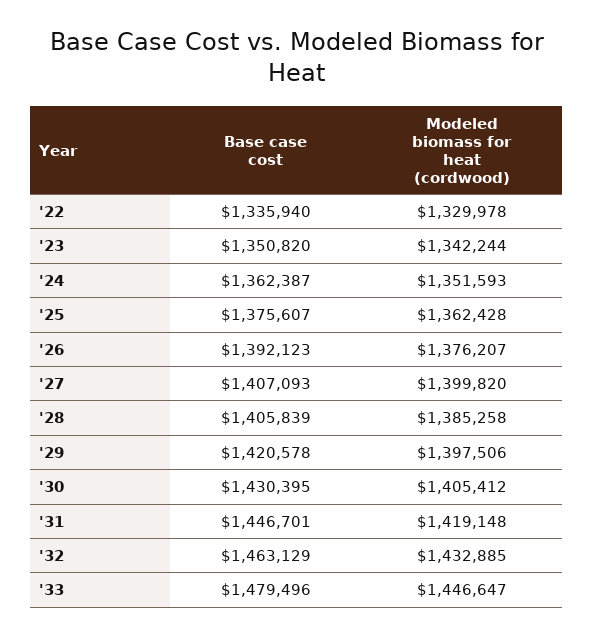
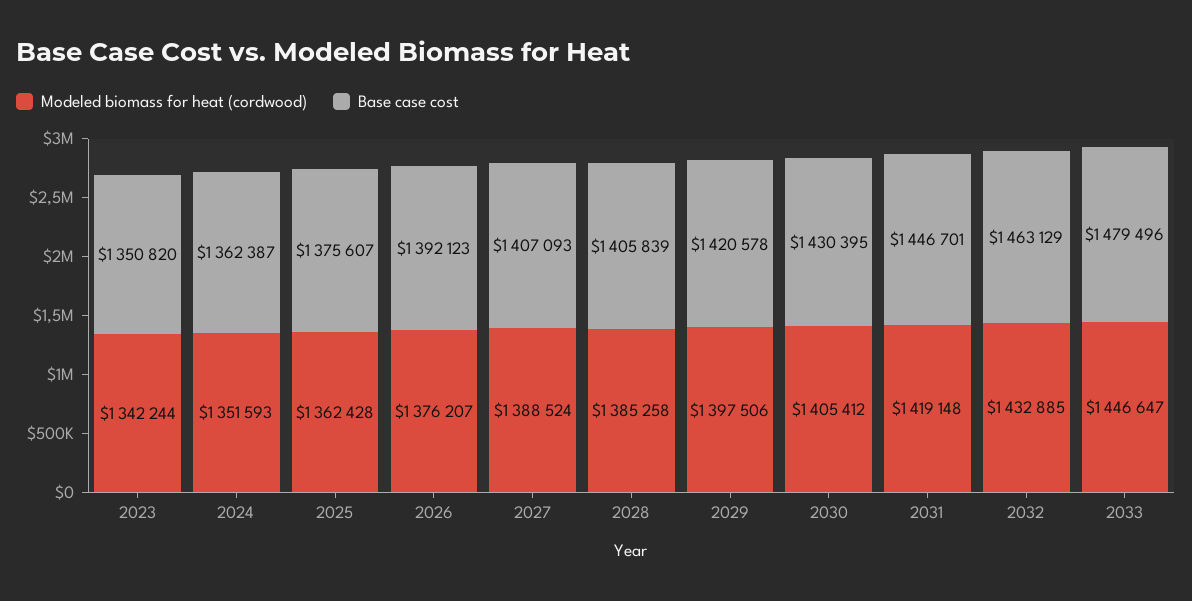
Base case cost, '22: 1335940 -> none
Modeled biomass for heat (cordwood), '22: 1329978 -> none
Modeled biomass for heat (cordwood), '27: 1399820 -> 1388524

